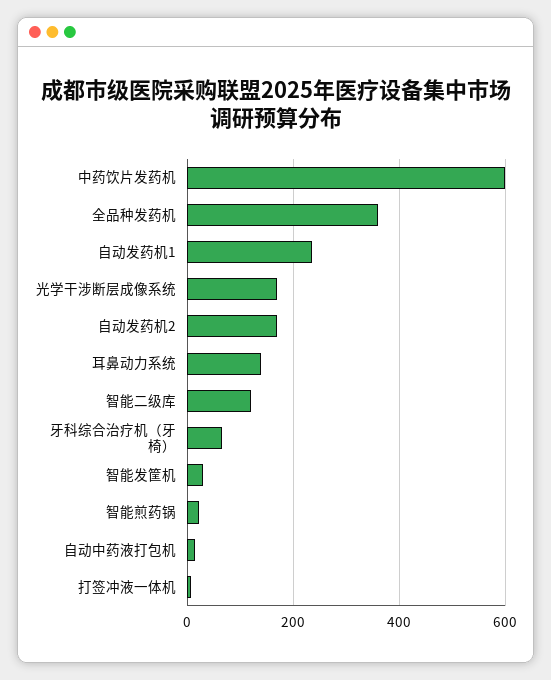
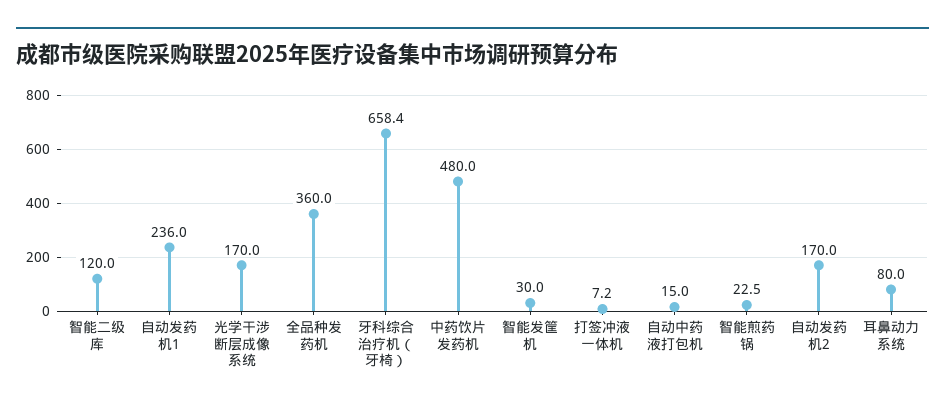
中药饮片发药机: 600 -> 480
耳鼻动力系统: 140 -> 80
牙科综合治疗机（牙椅）: 60 -> 658.4

